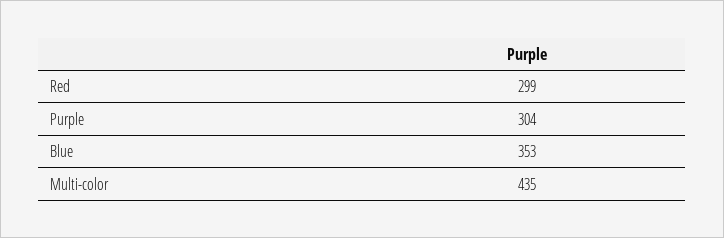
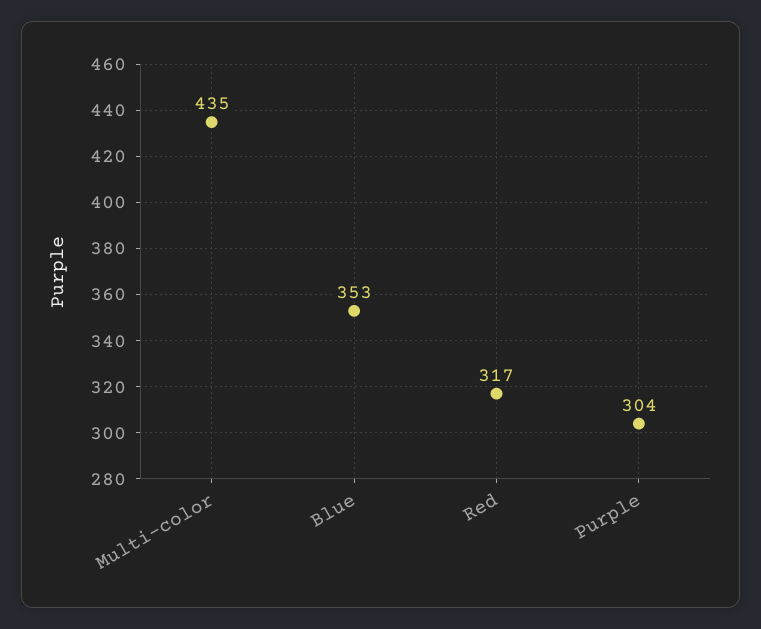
Red: 299 -> 317

